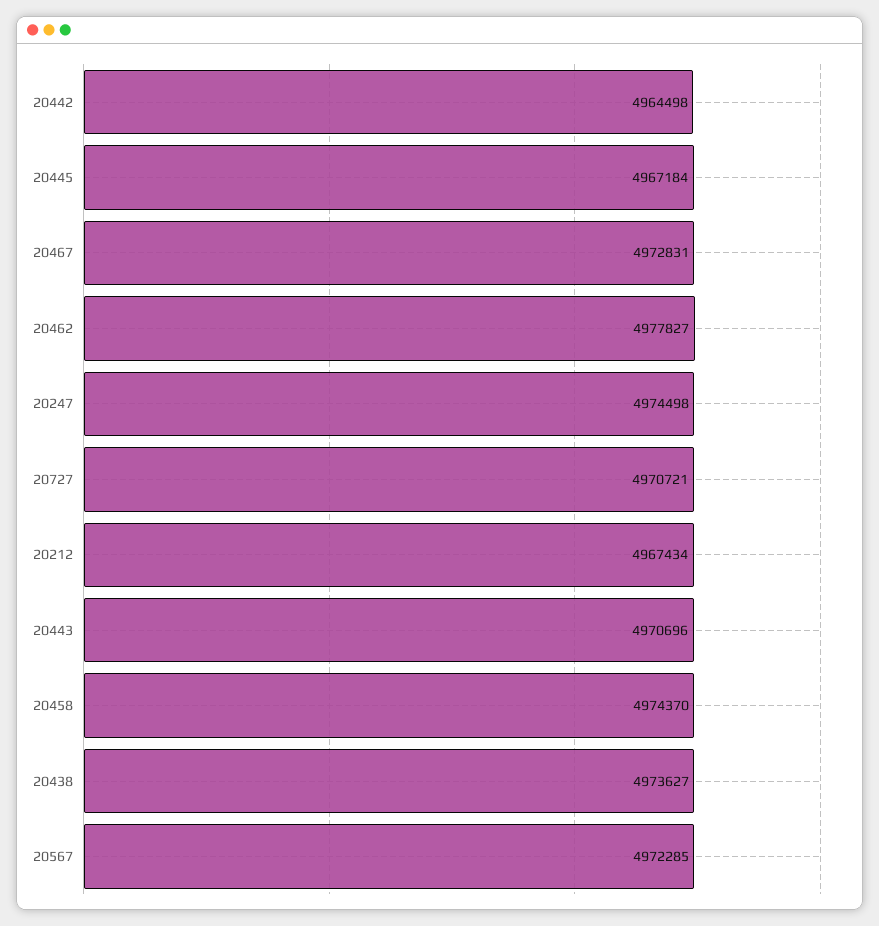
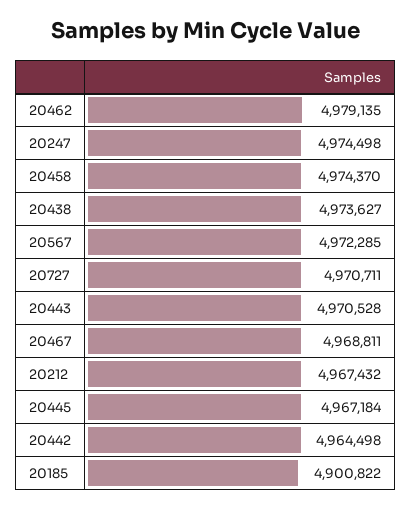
20467: 4972831 -> 4968811
20462: 4977827 -> 4979135
20727: 4970721 -> 4970711
20212: 4967434 -> 4967432
20443: 4970696 -> 4970528
20185: none -> 4900822

